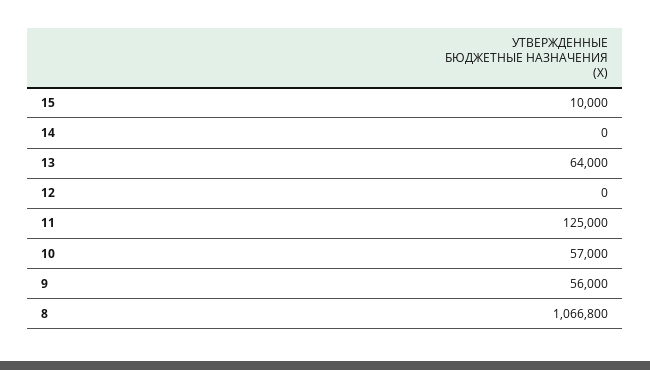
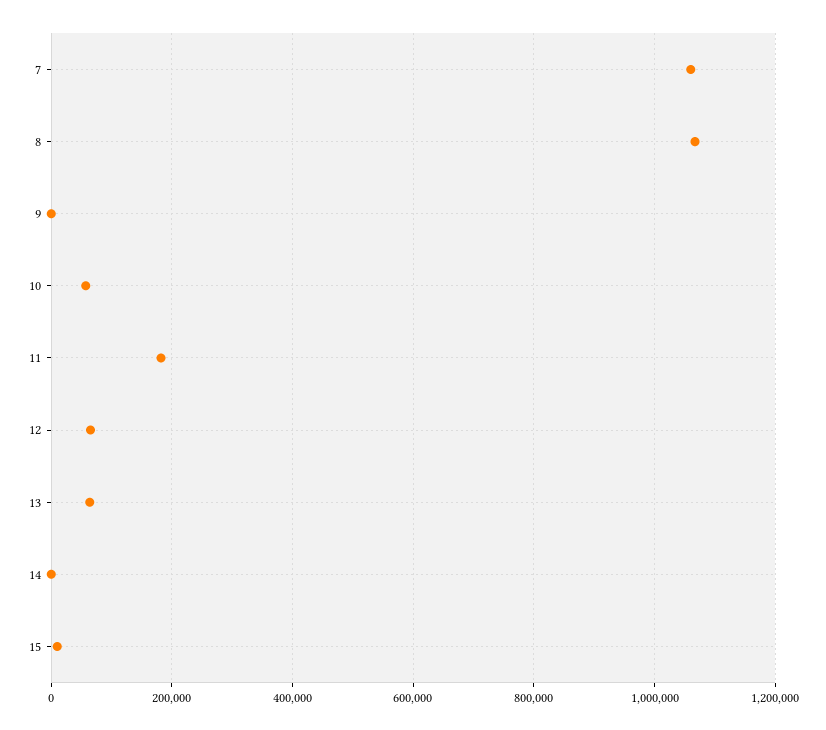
12: 0 -> 60000
11: 125000 -> 180000
9: 56000 -> 0
7: none -> 1060000

